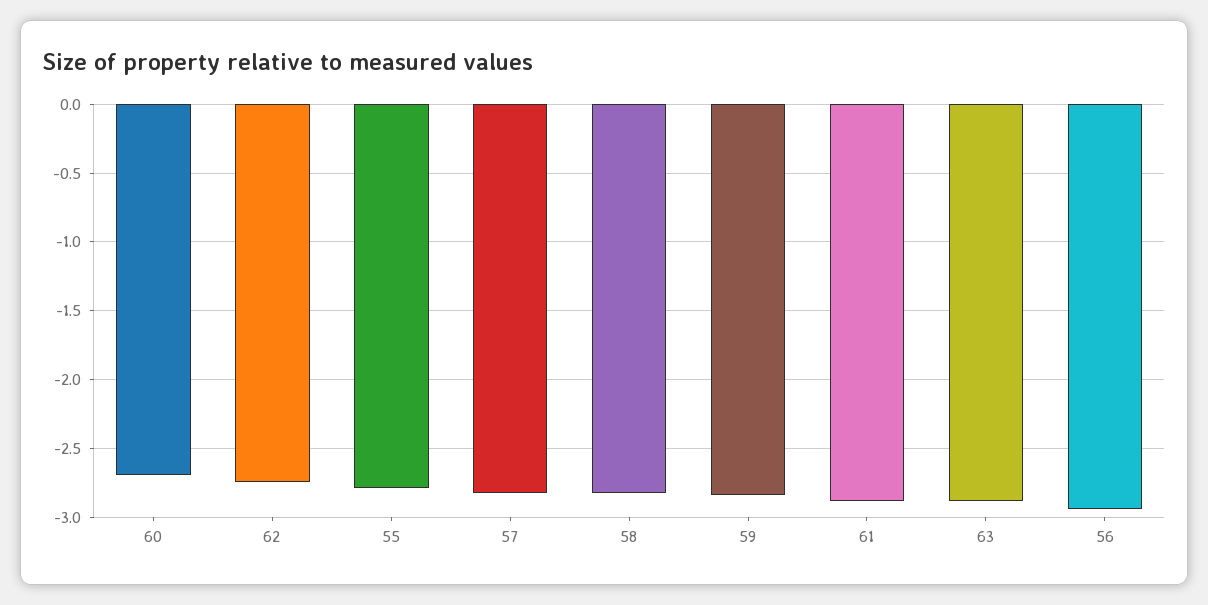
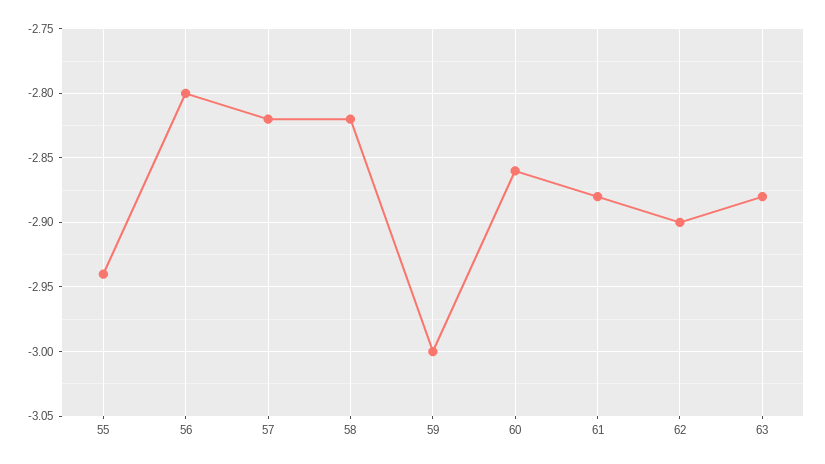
60: -2.7 -> -2.86
62: -2.75 -> -2.9
55: -2.8 -> -2.94
59: -2.85 -> -3
56: -2.95 -> -2.8

